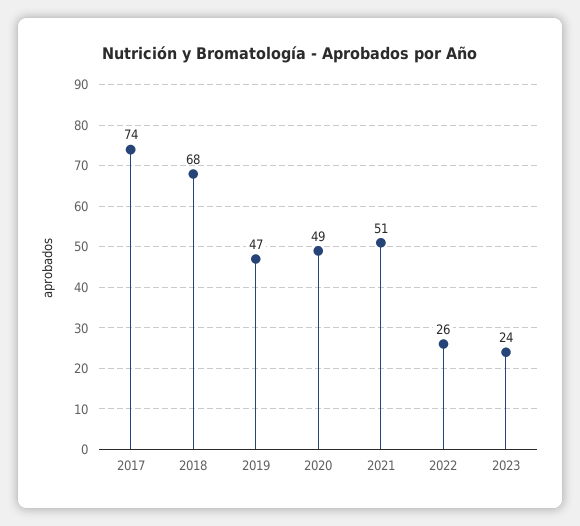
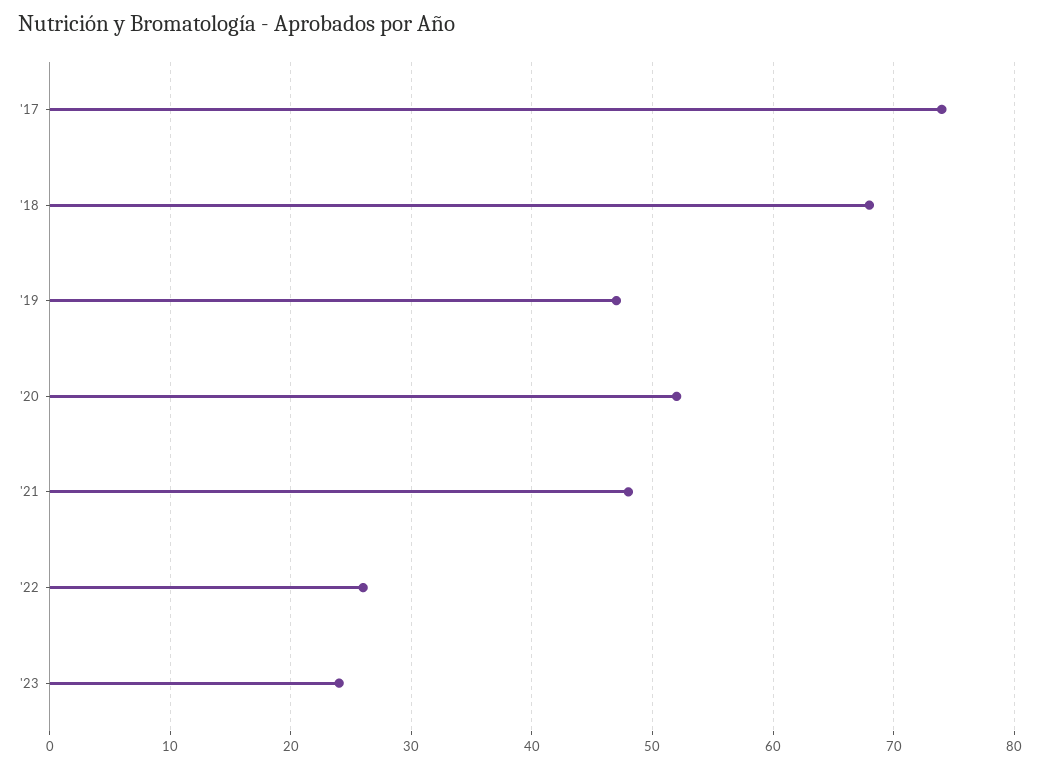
2020: 49 -> 52
2021: 51 -> 48

